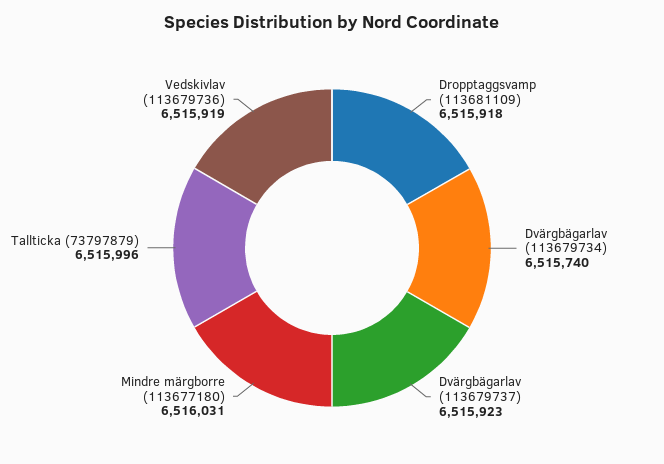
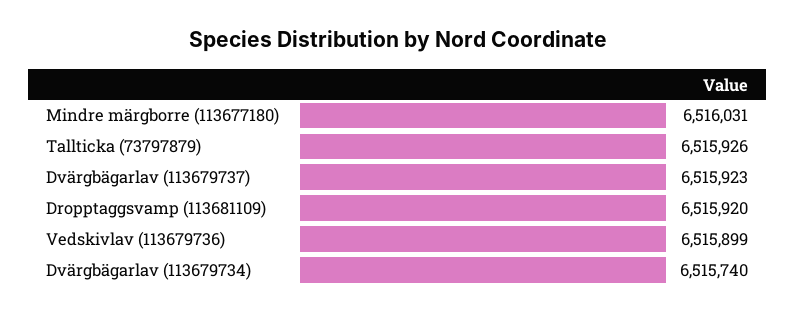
Dropptaggsvamp (113681109): 6515918 -> 6515920
Tallticka (73797879): 6515996 -> 6515926
Vedskivlav (113679736): 6515919 -> 6515899

